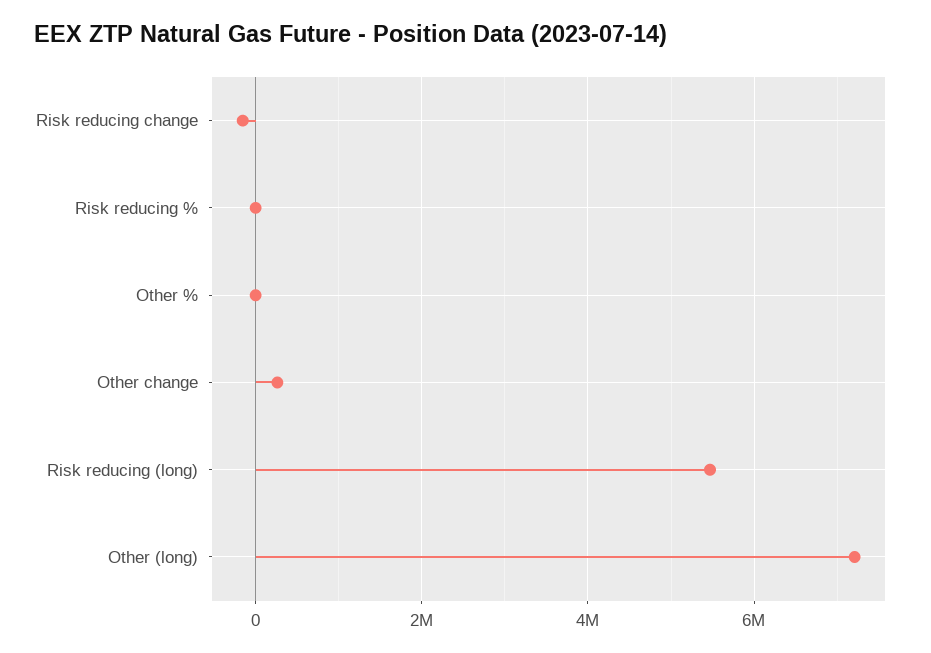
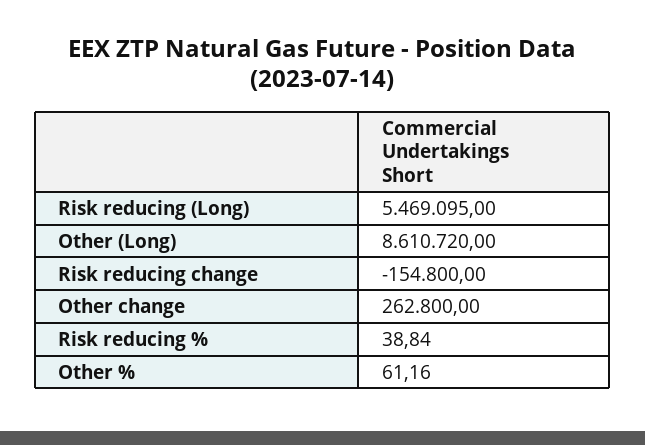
Other (long): 7200000 -> 8610720

